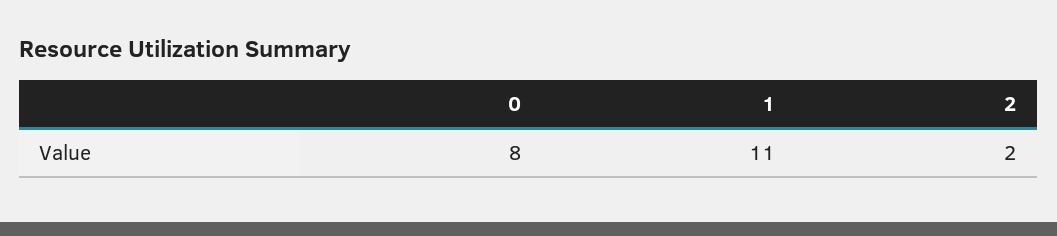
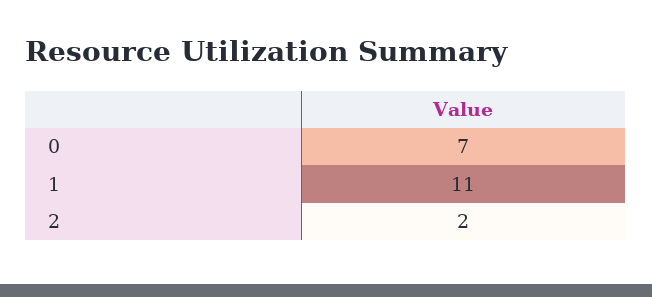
0: 8 -> 7

